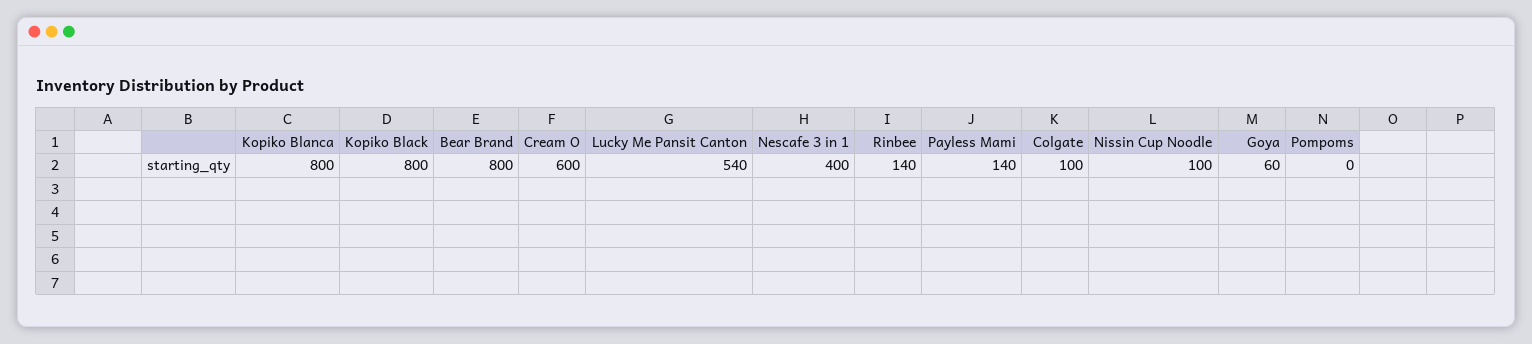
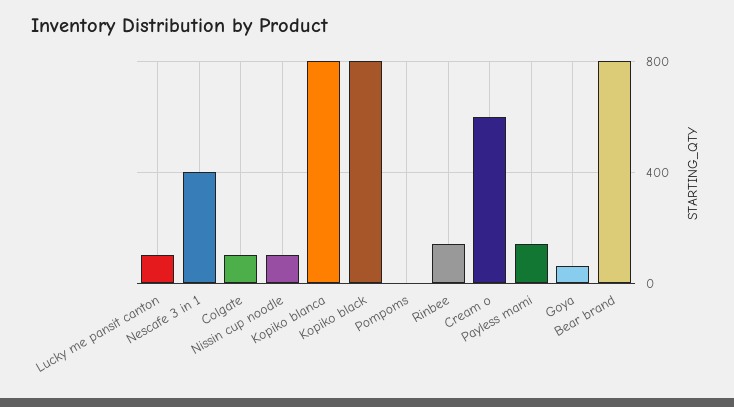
Lucky Me Pansit Canton: 540 -> 100

